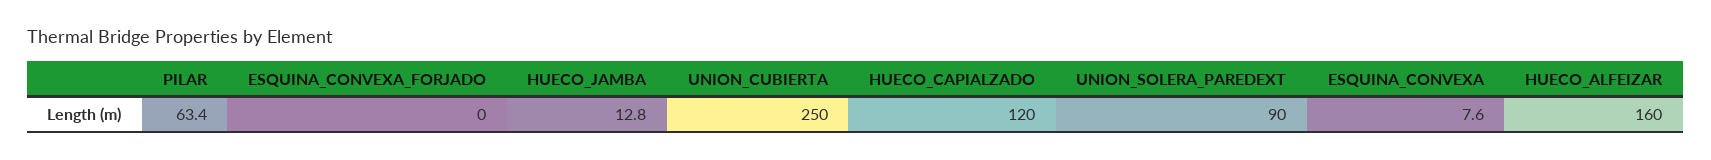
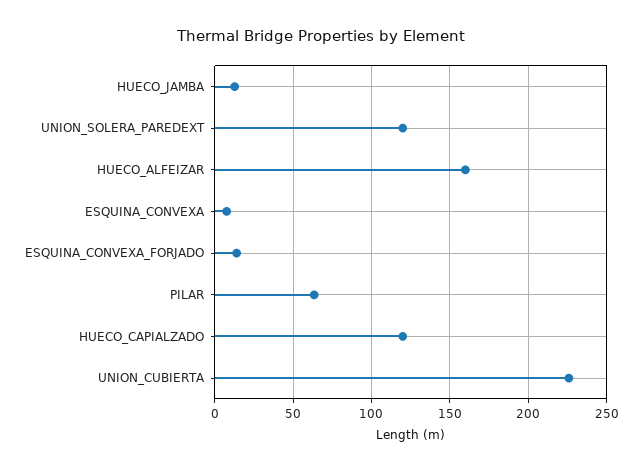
ESQUINA_CONVEXA_FORJADO: 0 -> 15
UNION_CUBIERTA: 250 -> 225
UNION_SOLERA_PAREDEXT: 90 -> 120

